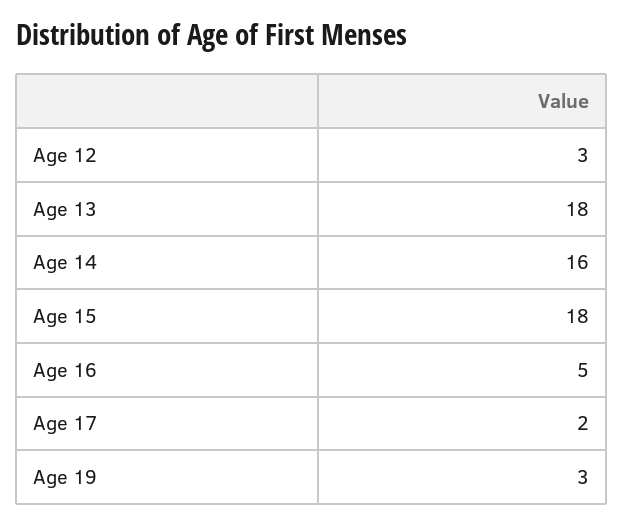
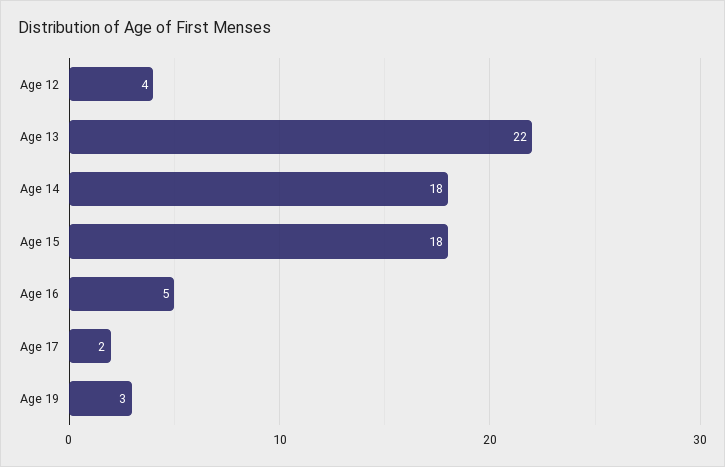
Age 12: 3 -> 4
Age 13: 18 -> 22
Age 14: 16 -> 18

